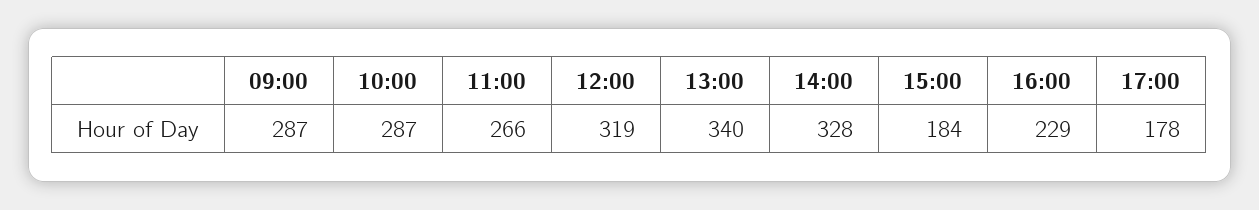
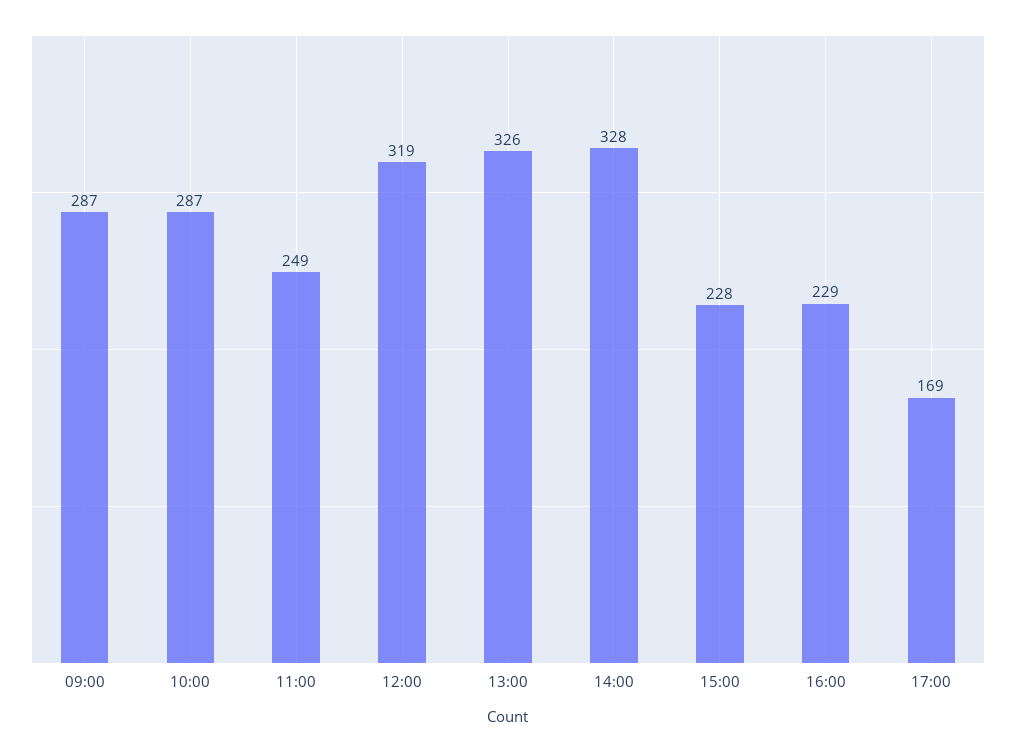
11:00: 266 -> 249
13:00: 340 -> 326
15:00: 184 -> 228
17:00: 178 -> 169

